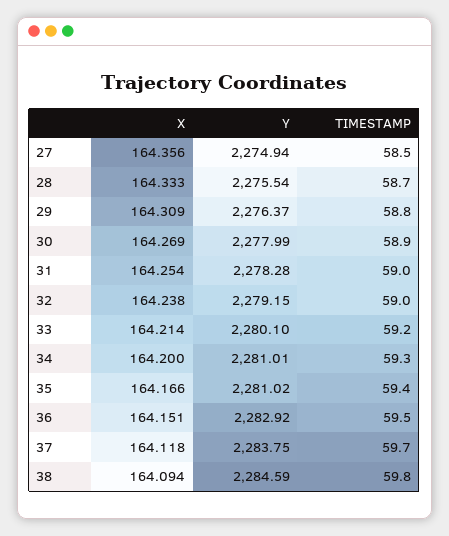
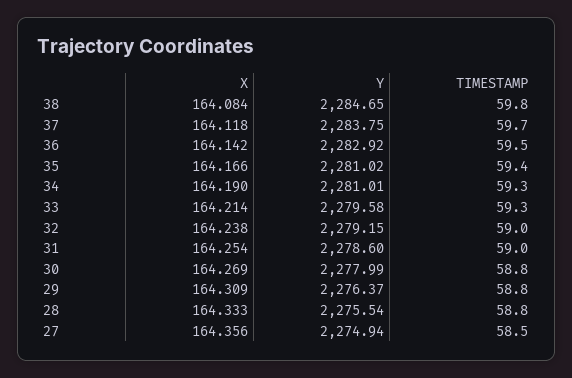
TIMESTAMP, 28: 58.7 -> 58.8
TIMESTAMP, 30: 58.9 -> 58.8
Y, 31: 2278.28 -> 2278.6
Y, 33: 2280.1 -> 2279.58
TIMESTAMP, 33: 59.2 -> 59.3
X, 34: 164.2 -> 164.19
X, 36: 164.151 -> 164.142
X, 38: 164.094 -> 164.084
Y, 38: 2284.59 -> 2284.65

